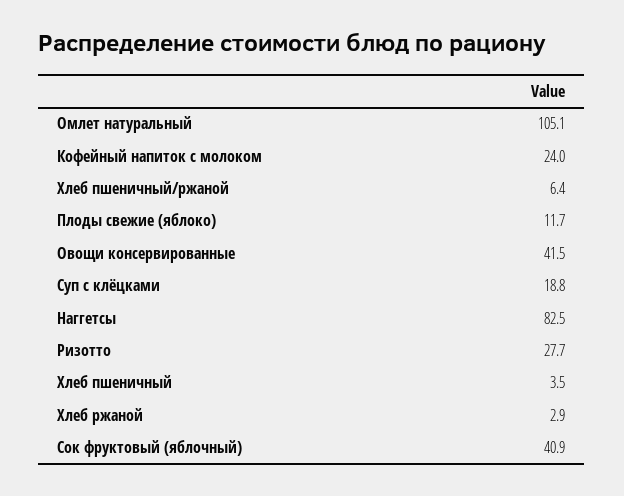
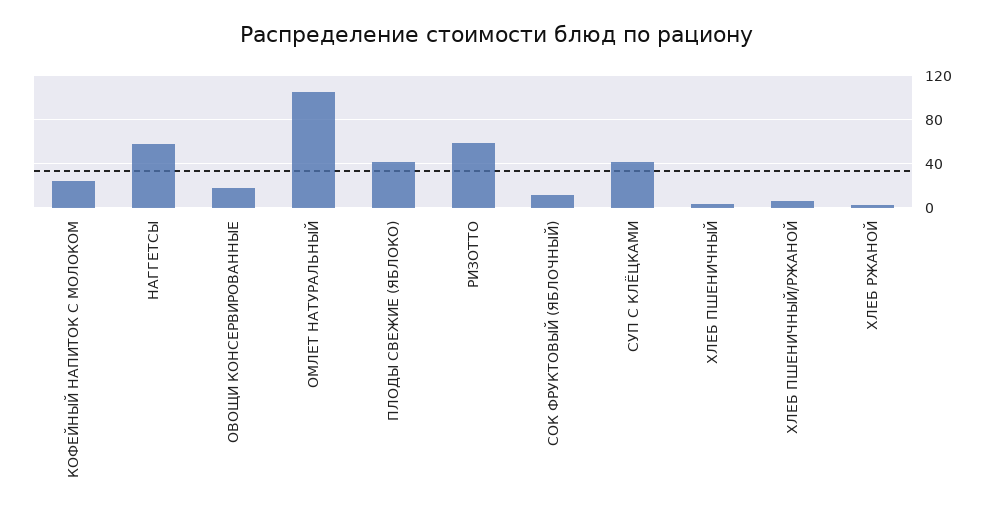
Плоды свежие (яблоко): 11.7 -> 40
Овощи консервированные: 41.5 -> 20
Суп с клёцками: 18.8 -> 40
Наггетсы: 82.5 -> 60
Ризотто: 27.7 -> 60
Сок фруктовый (яблочный): 40.9 -> 10

